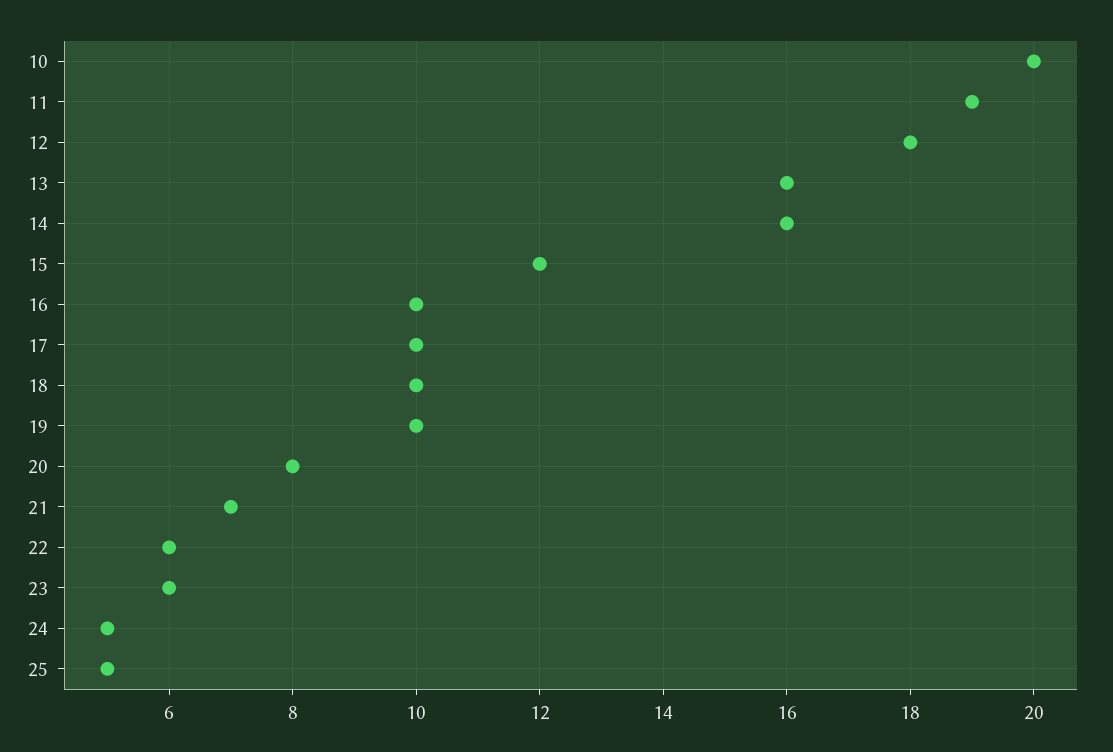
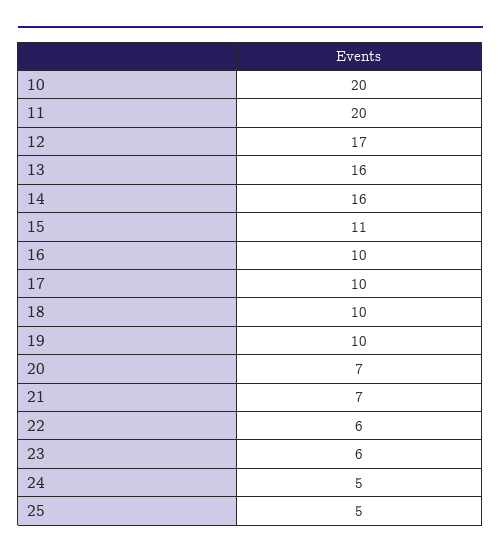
11: 19 -> 20
12: 18 -> 17
15: 12 -> 11
20: 8 -> 7

